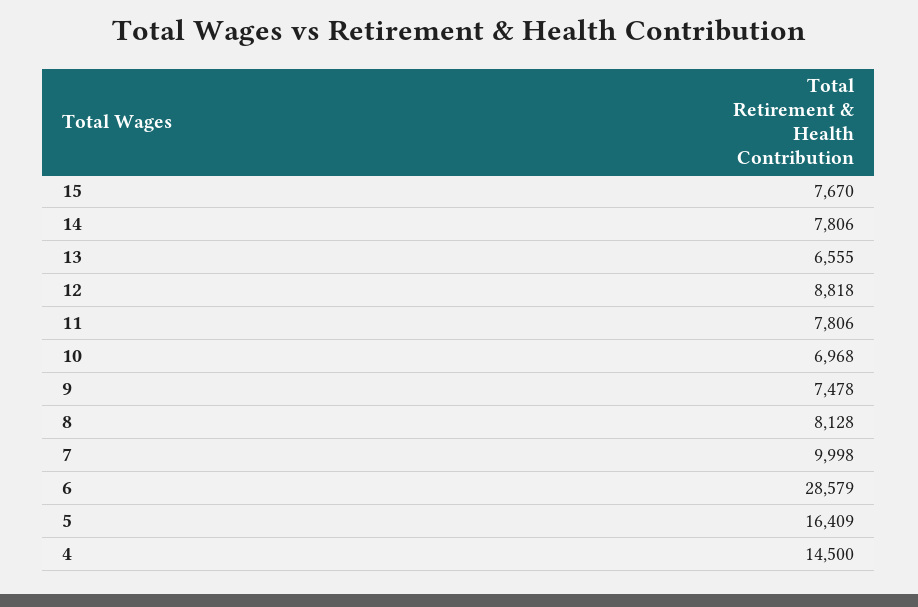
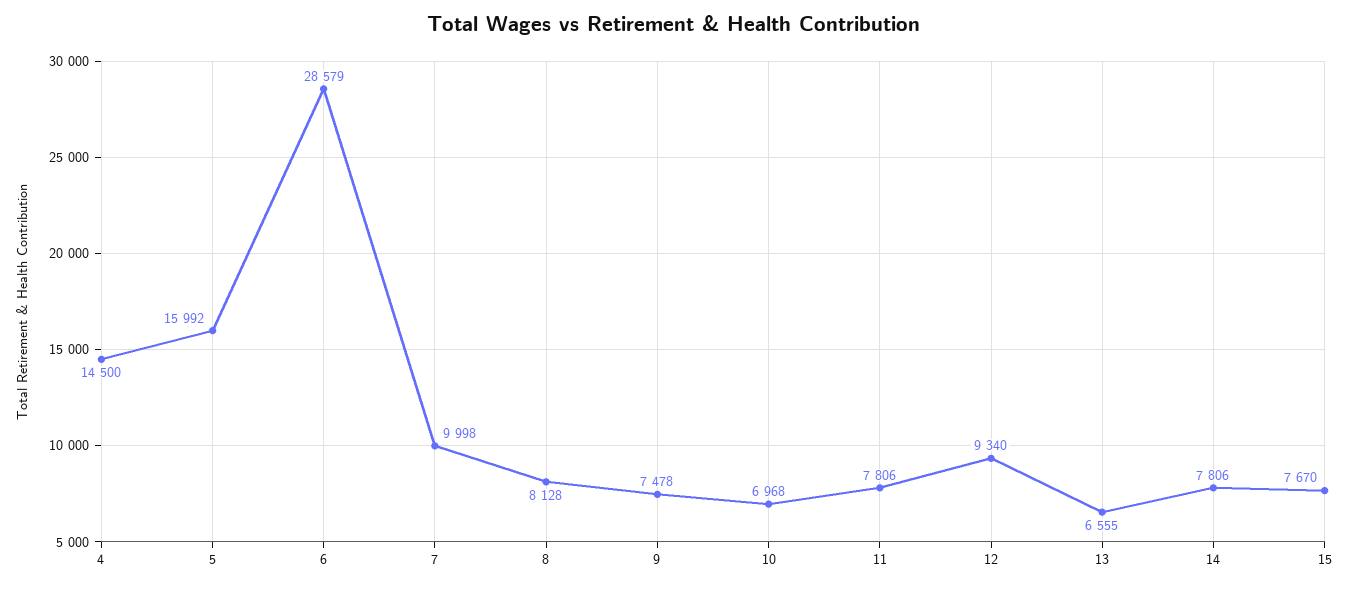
12: 8818 -> 9340
5: 16409 -> 15992

